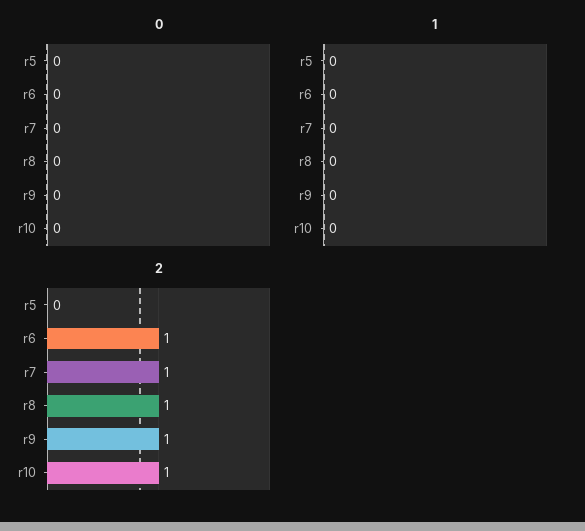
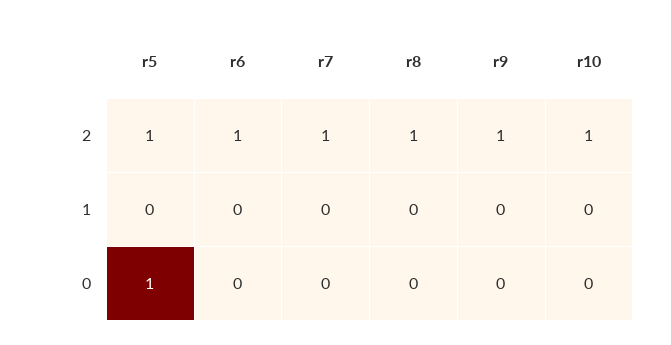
0, r5: 0 -> 1
2, r5: 0 -> 1

